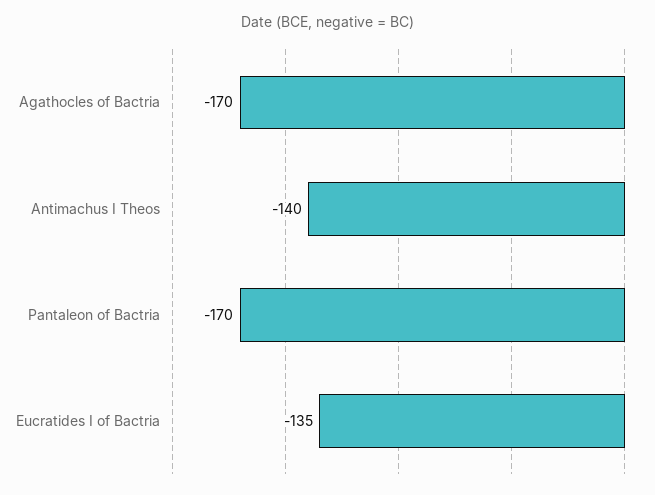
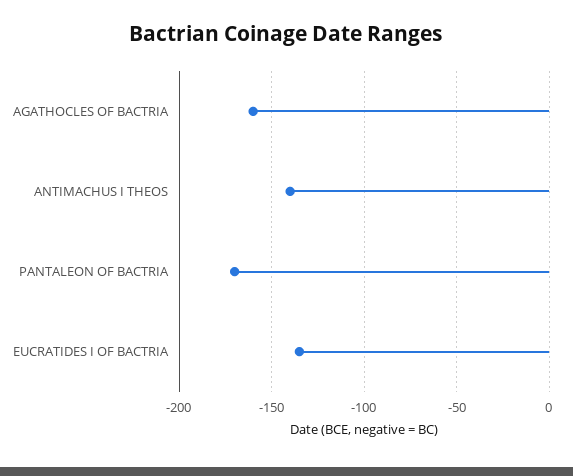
Agathocles of Bactria: -170 -> -160

